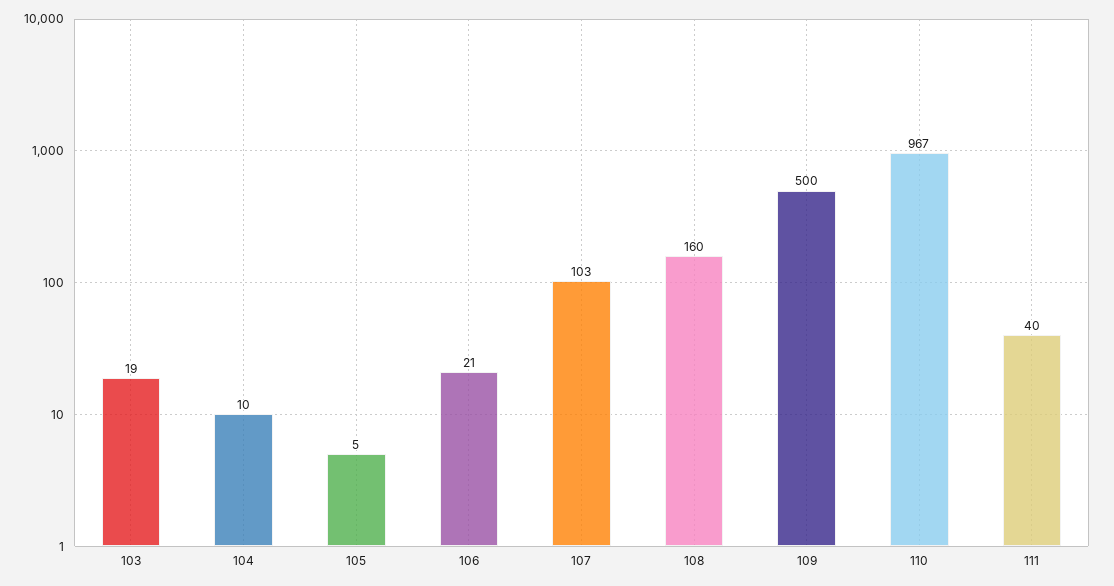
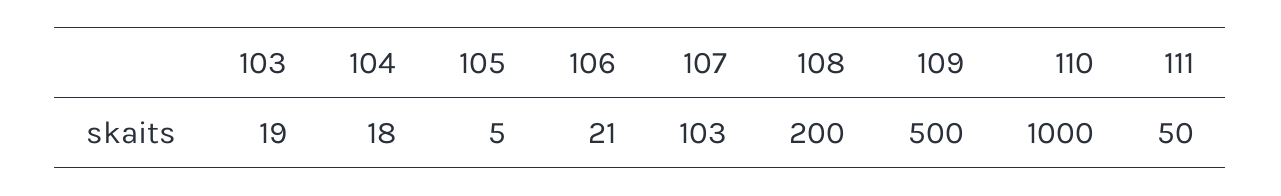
104: 10 -> 18
108: 160 -> 200
110: 967 -> 1000
111: 40 -> 50

